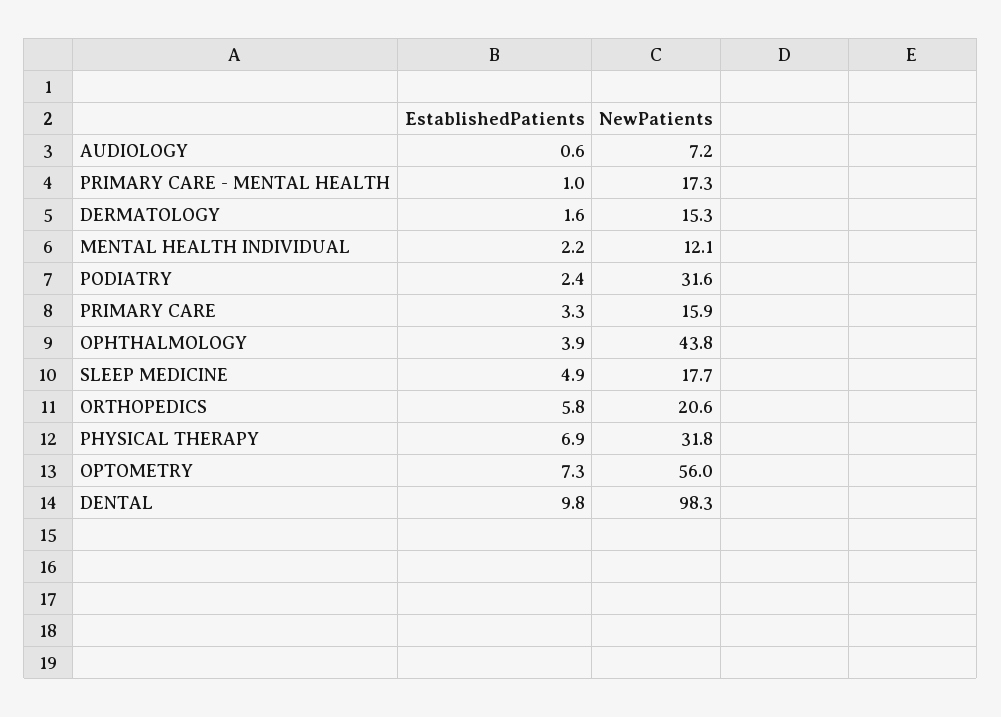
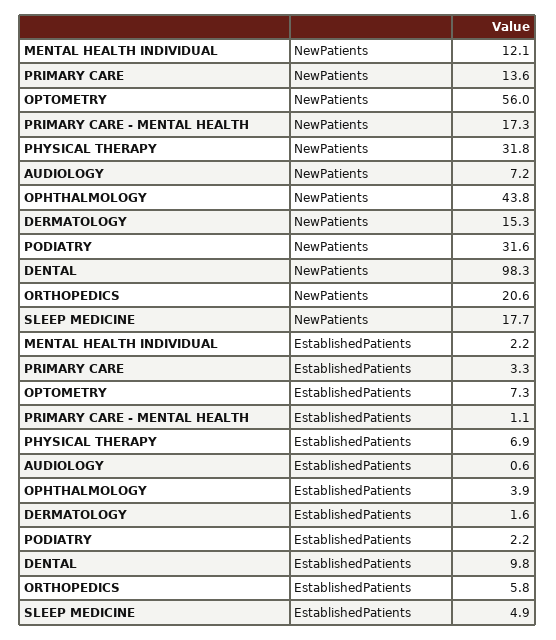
EstablishedPatients, PRIMARY CARE - MENTAL HEALTH: 1 -> 1.1
EstablishedPatients, PODIATRY: 2.4 -> 2.2
NewPatients, PRIMARY CARE: 15.9 -> 13.6

